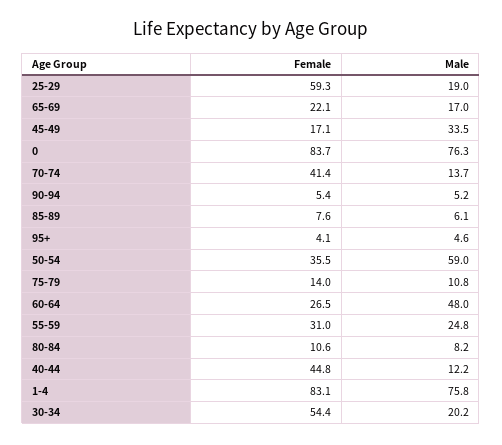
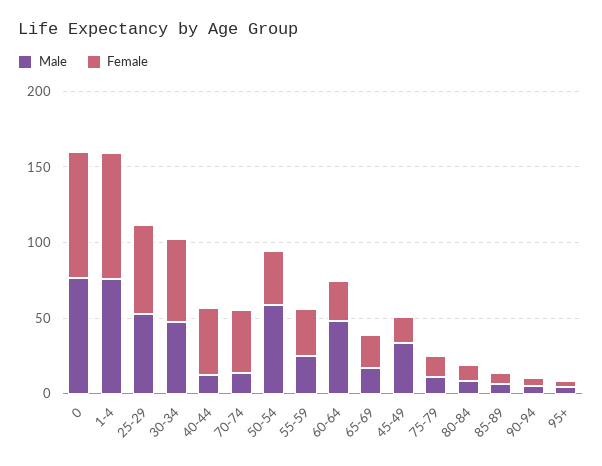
Male, 25-29: 19 -> 50
Male, 30-34: 20.2 -> 50

